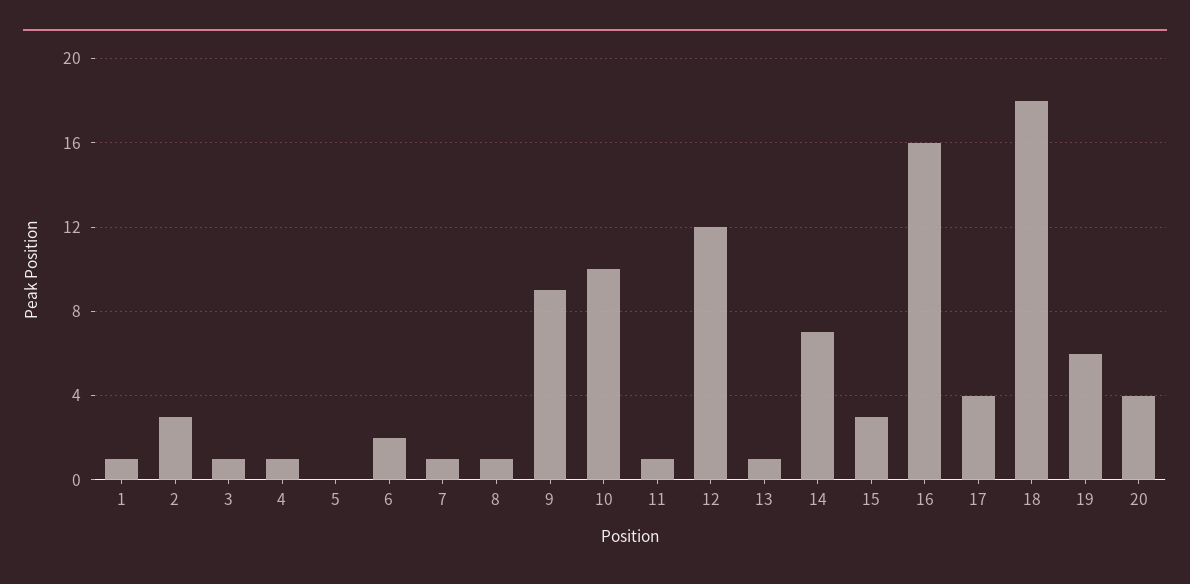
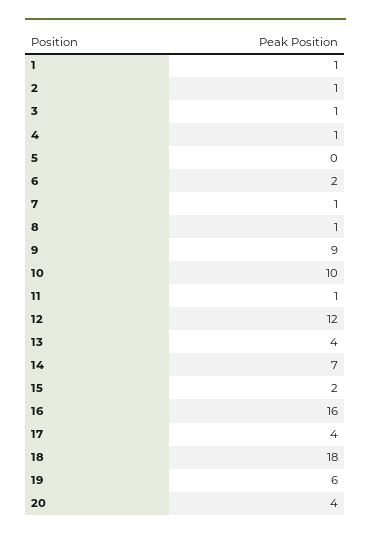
2: 3 -> 1
13: 1 -> 4
15: 3 -> 2

